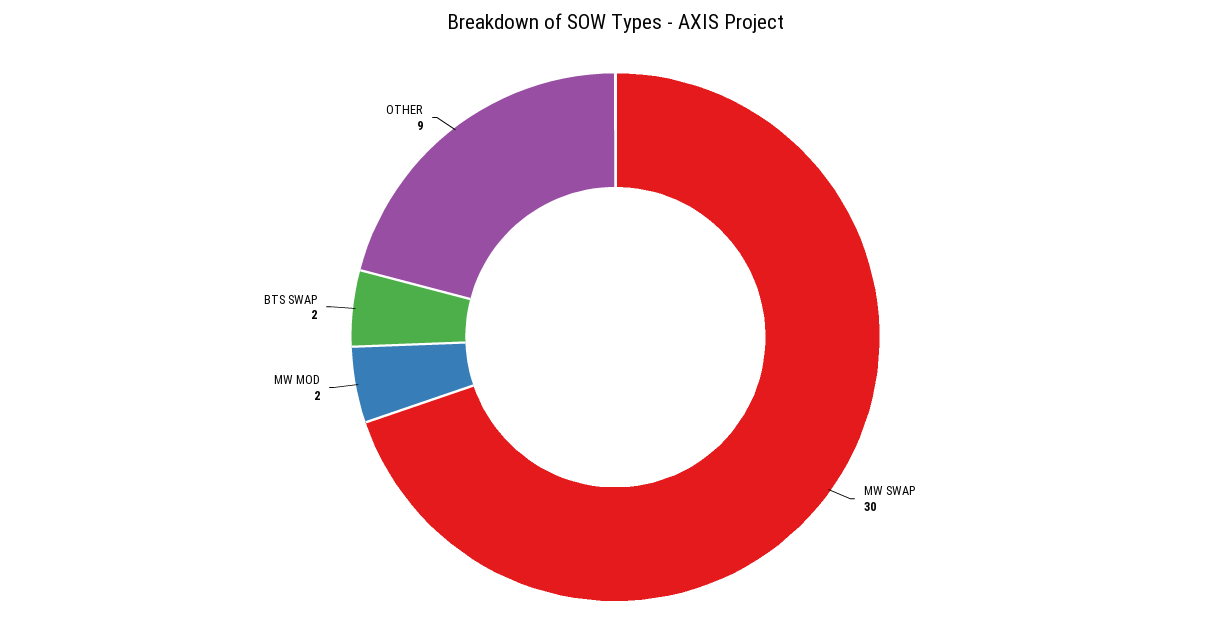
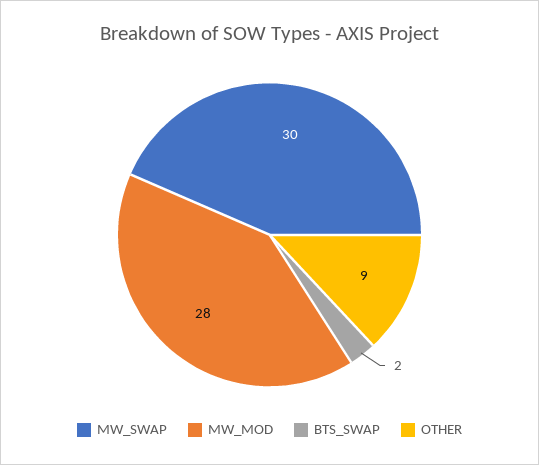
MW MOD: 2 -> 28

